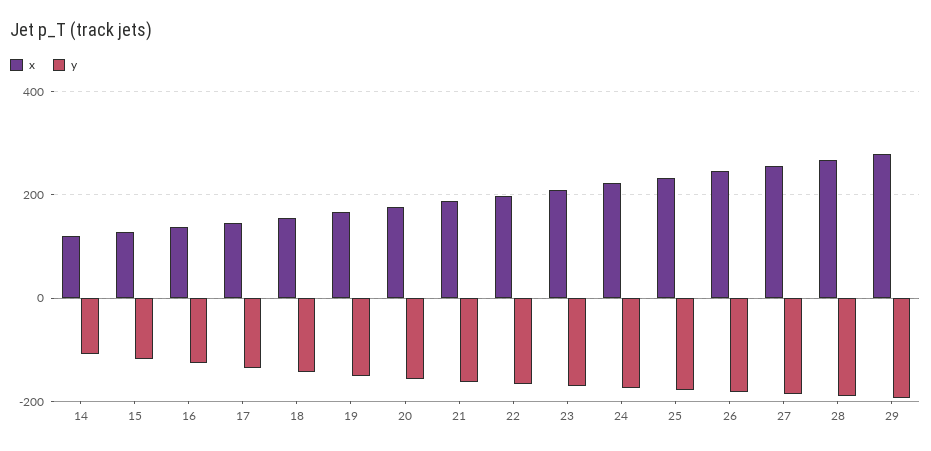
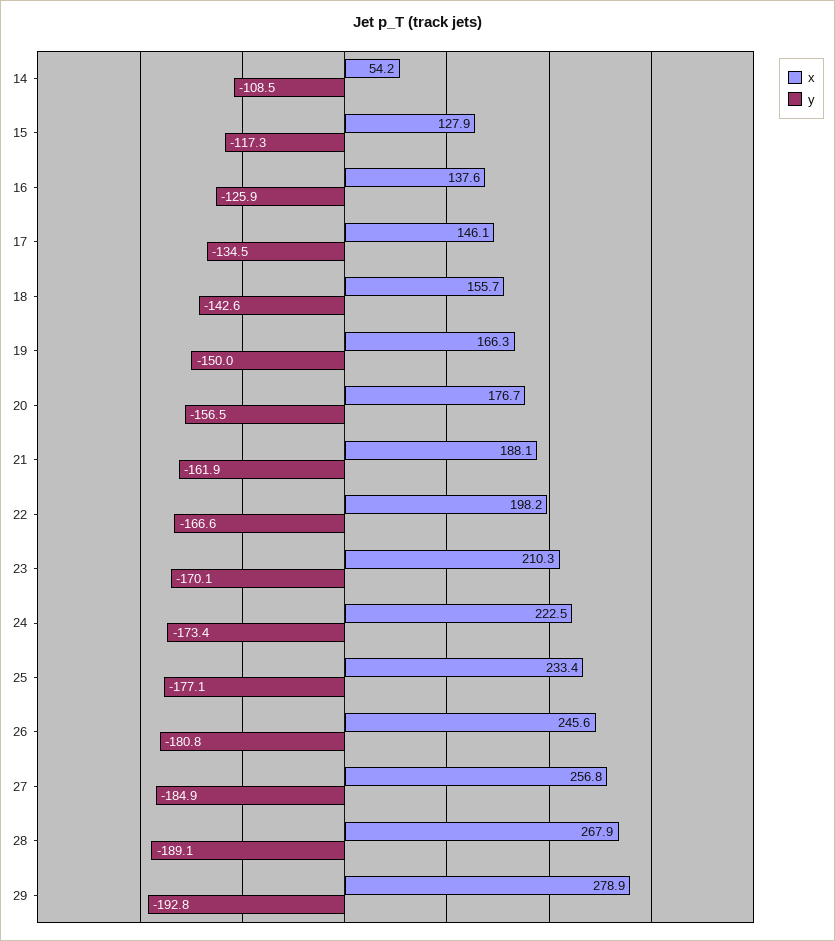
x, 14: 120 -> 54.2

